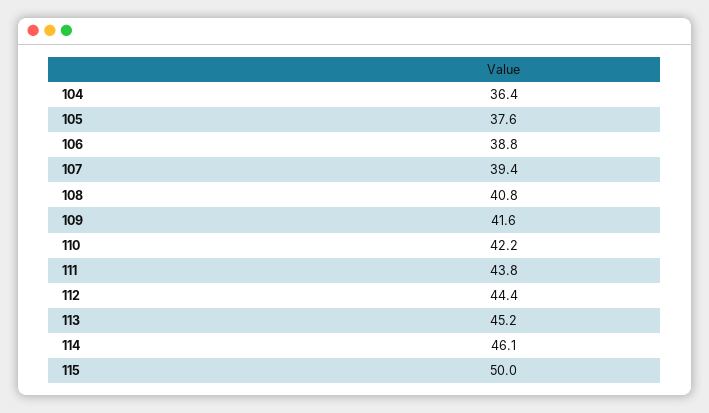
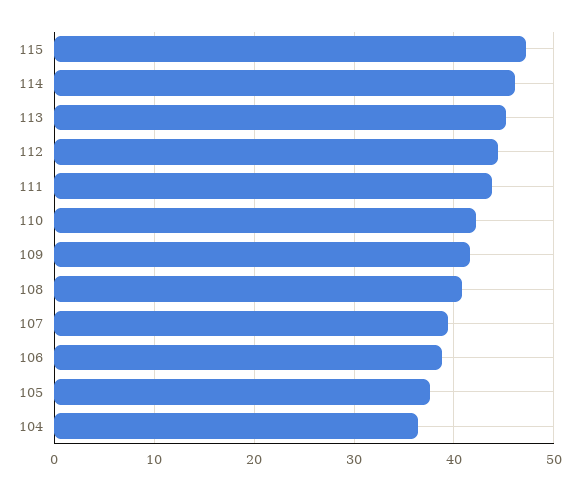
115: 50 -> 47

